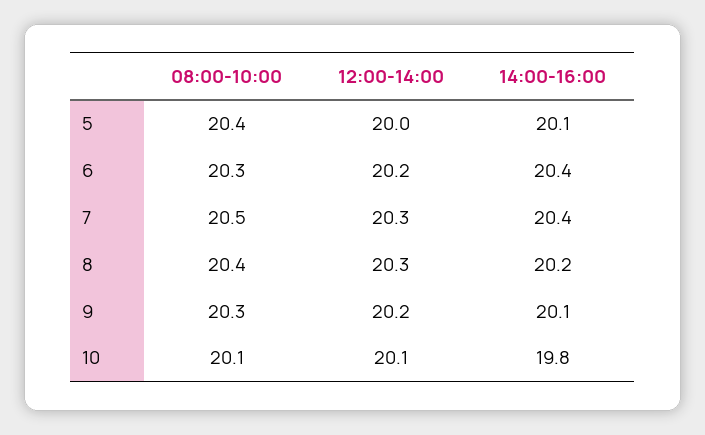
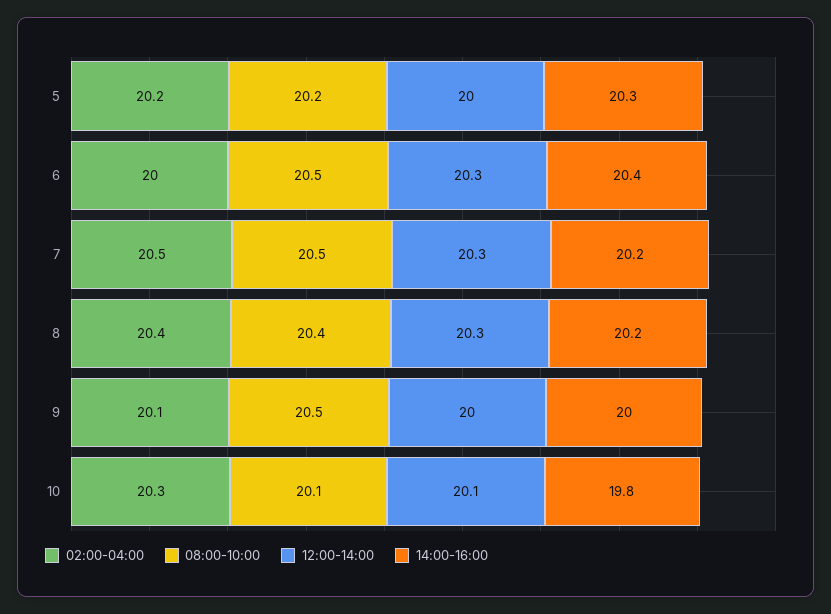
08:00-10:00, 5: 20.4 -> 20.2
14:00-16:00, 5: 20.1 -> 20.3
08:00-10:00, 6: 20.3 -> 20.5
12:00-14:00, 6: 20.2 -> 20.3
14:00-16:00, 7: 20.4 -> 20.2
08:00-10:00, 9: 20.3 -> 20.5
12:00-14:00, 9: 20.2 -> 20
14:00-16:00, 9: 20.1 -> 20
02:00-04:00, 5: none -> 20.2
02:00-04:00, 6: none -> 20
02:00-04:00, 7: none -> 20.5
02:00-04:00, 8: none -> 20.4
02:00-04:00, 9: none -> 20.1
02:00-04:00, 10: none -> 20.3

